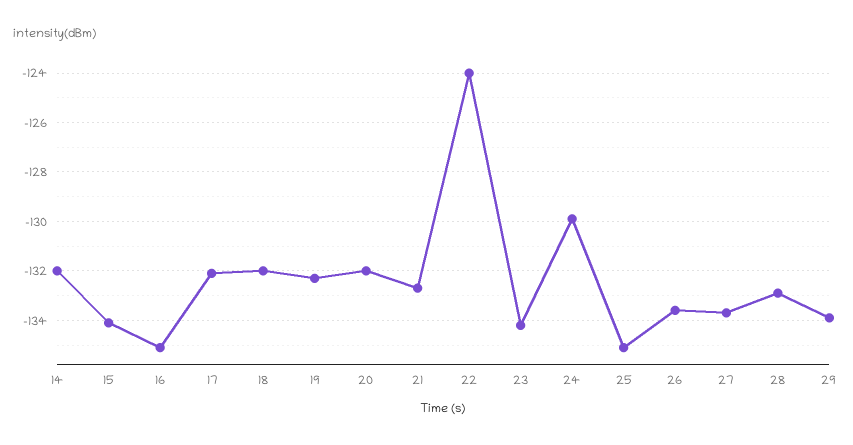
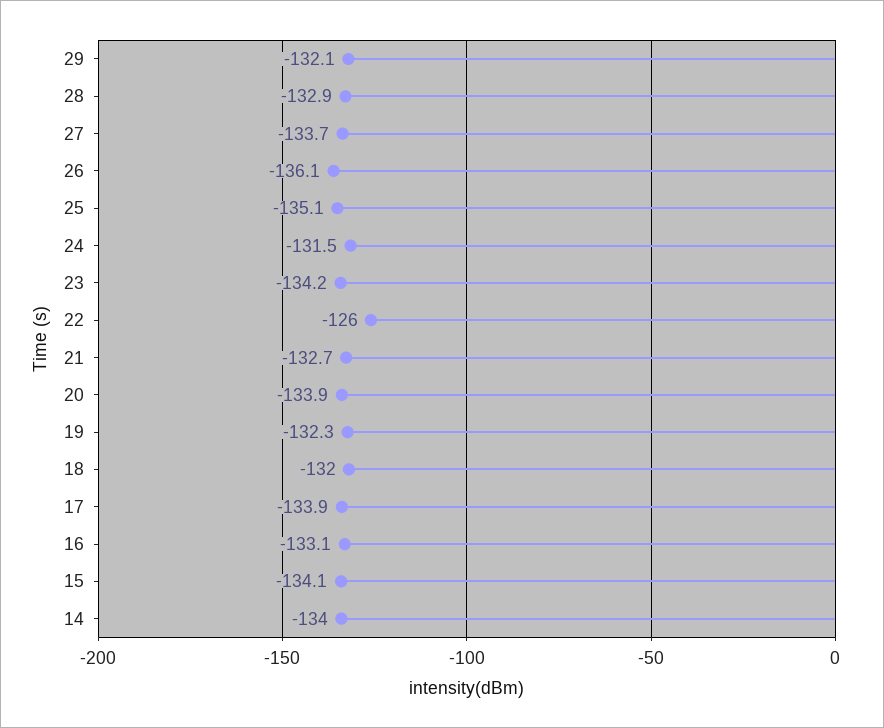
14: -132 -> -134
16: -135 -> -133.1
17: -132 -> -133.9
20: -132 -> -133.9
22: -124 -> -126
24: -130 -> -131.5
26: -133.5 -> -136.1
29: -134 -> -132.1

